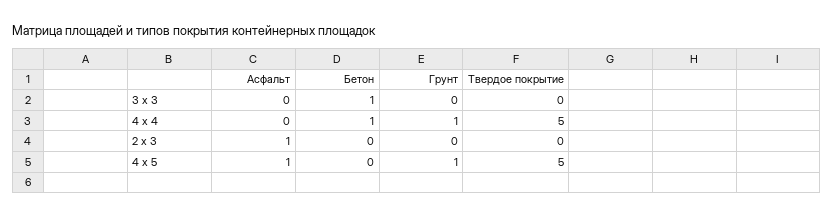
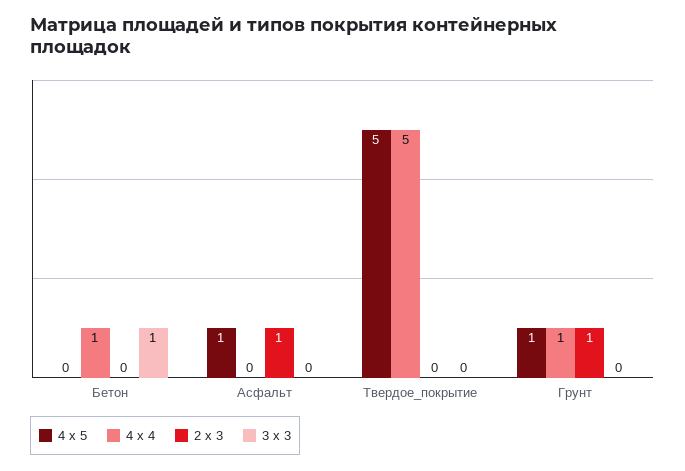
2 х 3, Грунт: 0 -> 1

